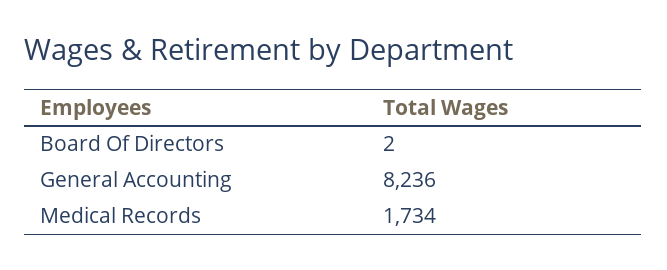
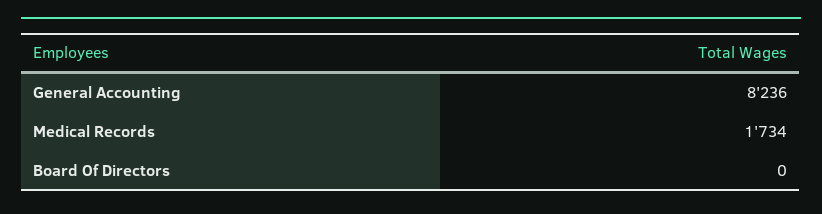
Board Of Directors: 2 -> 0

